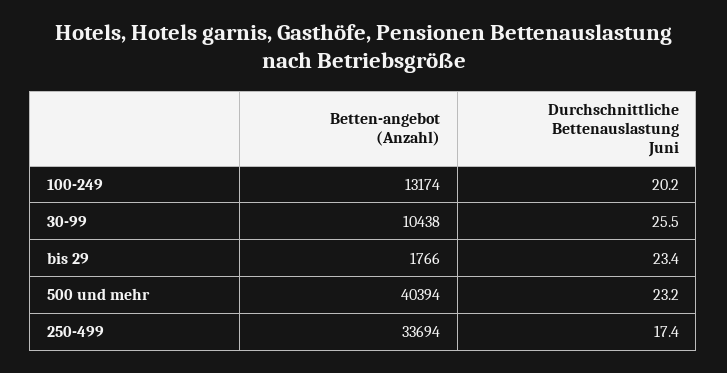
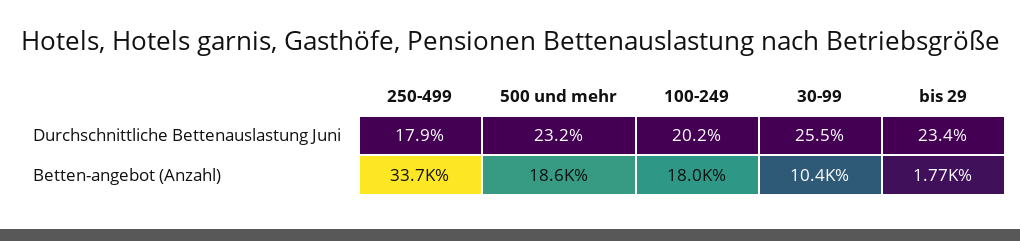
Betten-angebot (Anzahl), 100-249: 13174 -> 18000
Betten-angebot (Anzahl), 500 und mehr: 40394 -> 18600
Durchschnittliche Bettenauslastung Juni, 250-499: 17.4 -> 17.9

